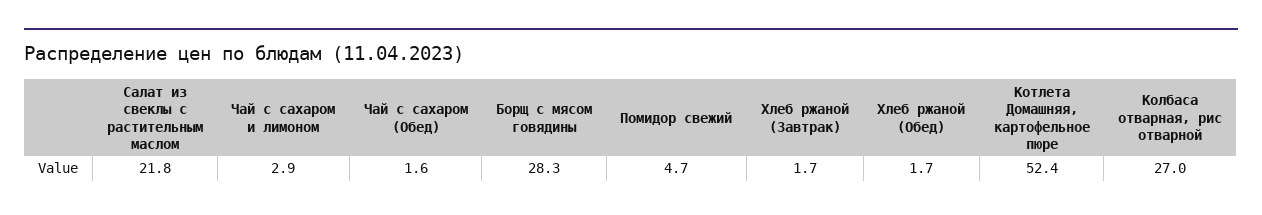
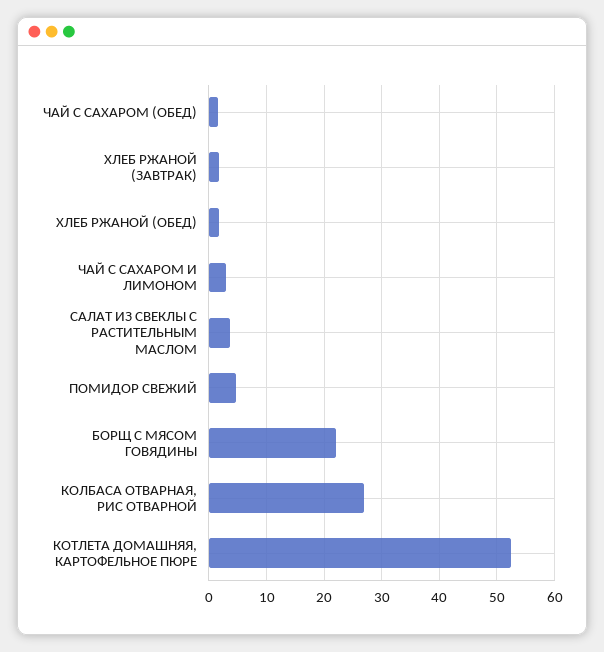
Салат из свеклы с растительным маслом: 21.8 -> 4
Борщ с мясом говядины: 28.3 -> 22

